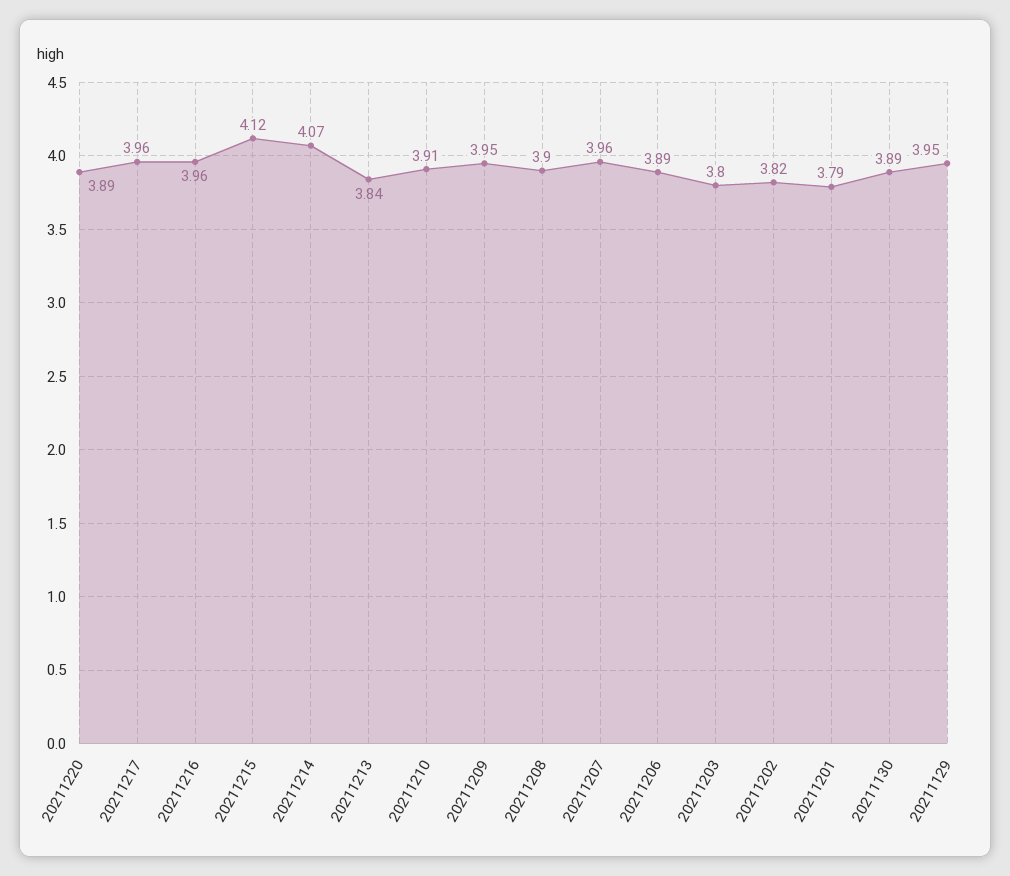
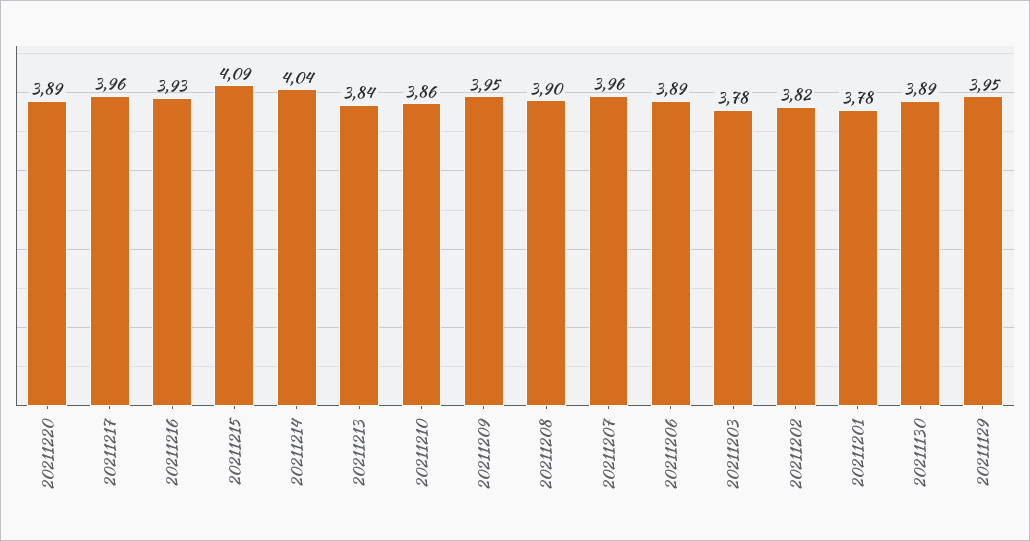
20211216: 3.96 -> 3.93
20211215: 4.12 -> 4.09
20211214: 4.07 -> 4.04
20211210: 3.91 -> 3.86
20211203: 3.8 -> 3.78
20211201: 3.79 -> 3.78

